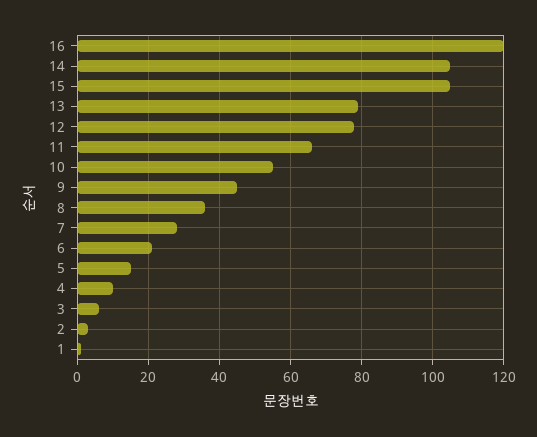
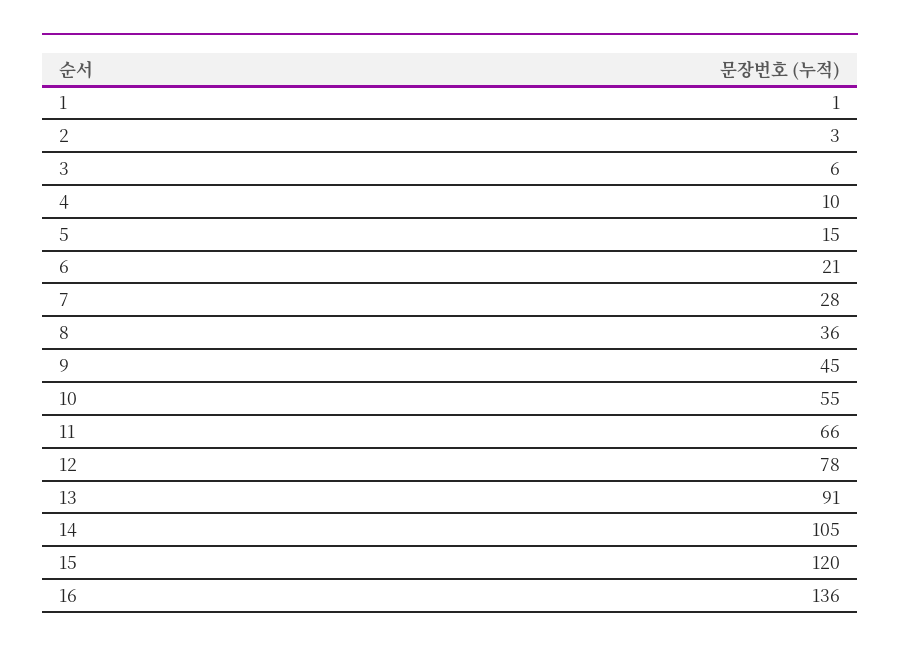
16: 120 -> 136
15: 105 -> 120
13: 80 -> 91

